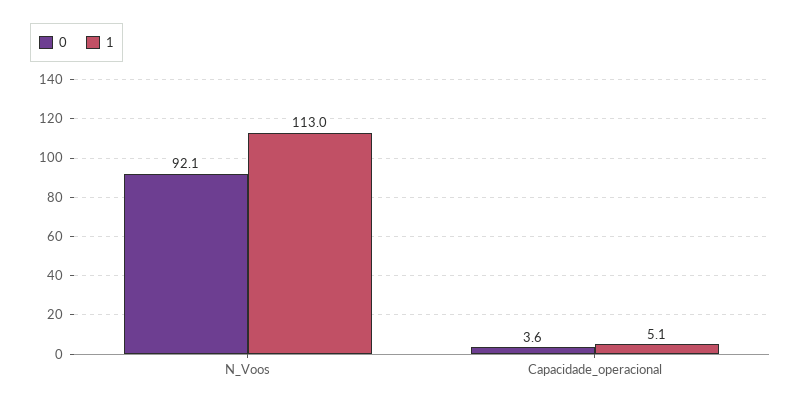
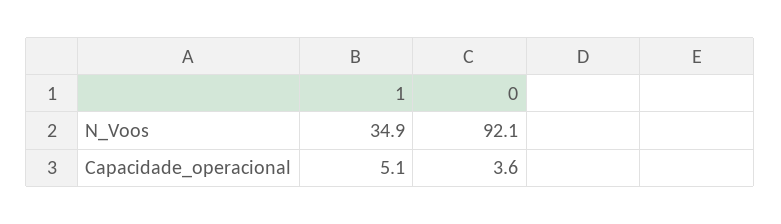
1, N_Voos: 113 -> 34.9

